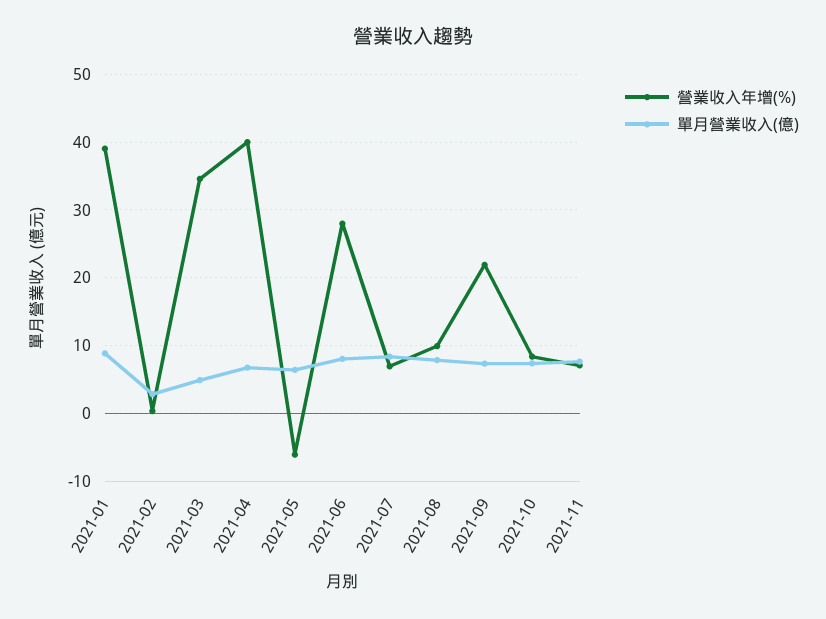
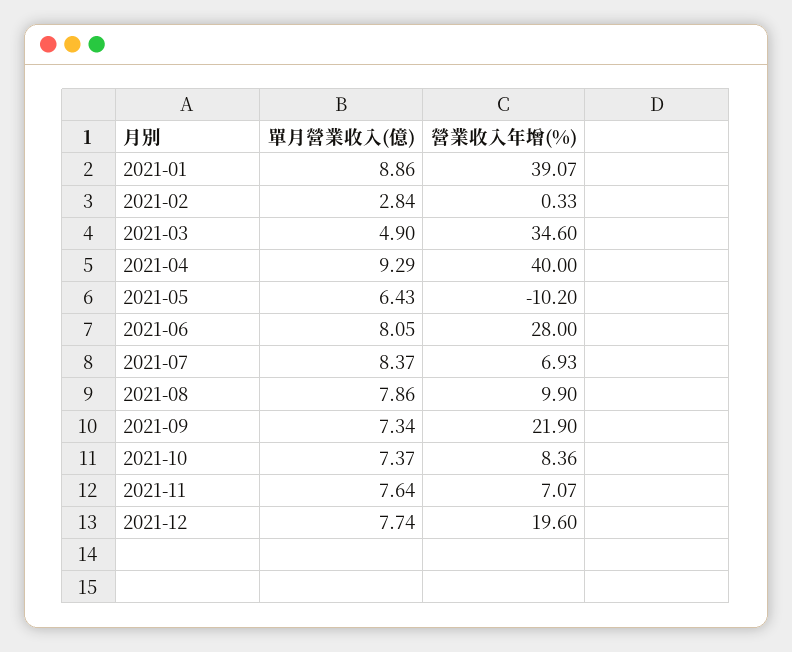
單月營業收入(億), 2021-04: 7 -> 9.29
營業收入年增(%), 2021-05: -6 -> -10.2
單月營業收入(億), 2021-12: none -> 7.74
營業收入年增(%), 2021-12: none -> 19.6

